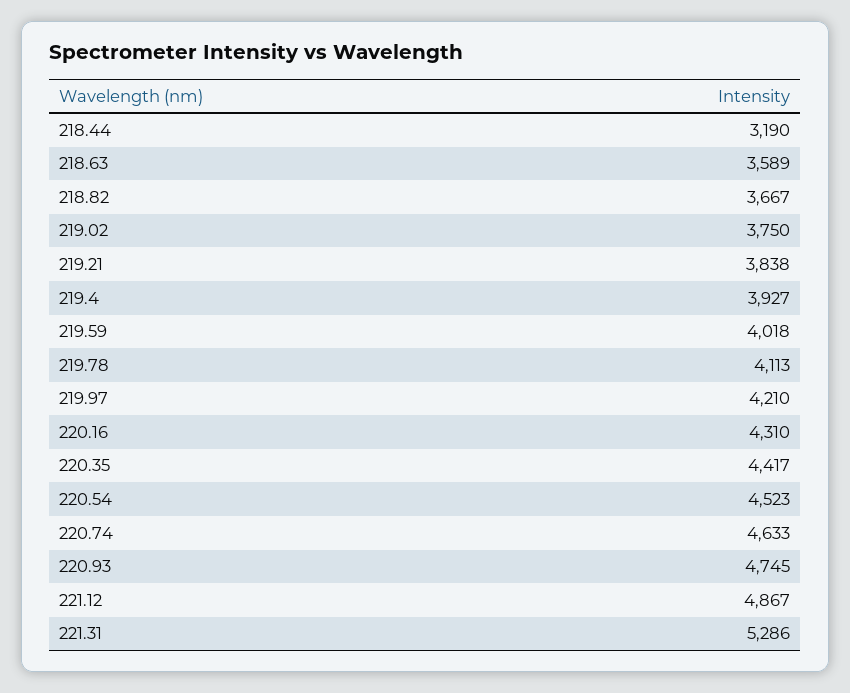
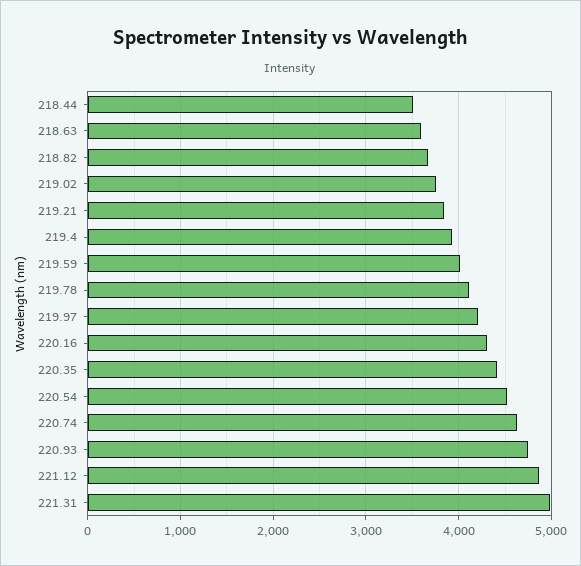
218.44: 3190 -> 3500
221.31: 5286 -> 5000

